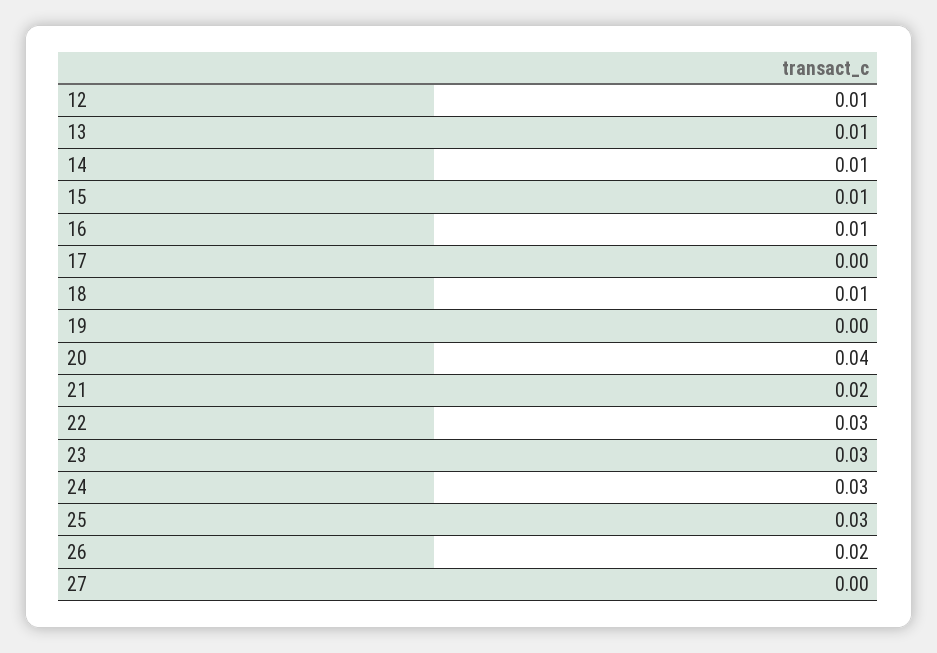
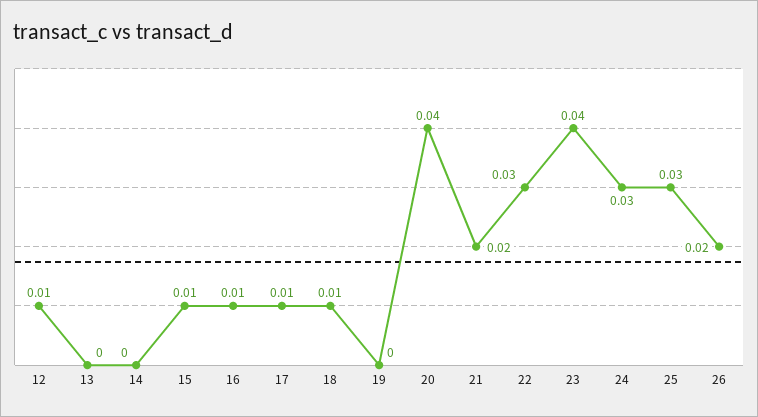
13: 0.01 -> 0
14: 0.01 -> 0
17: 0 -> 0.01
23: 0.03 -> 0.04
27: 0 -> none

